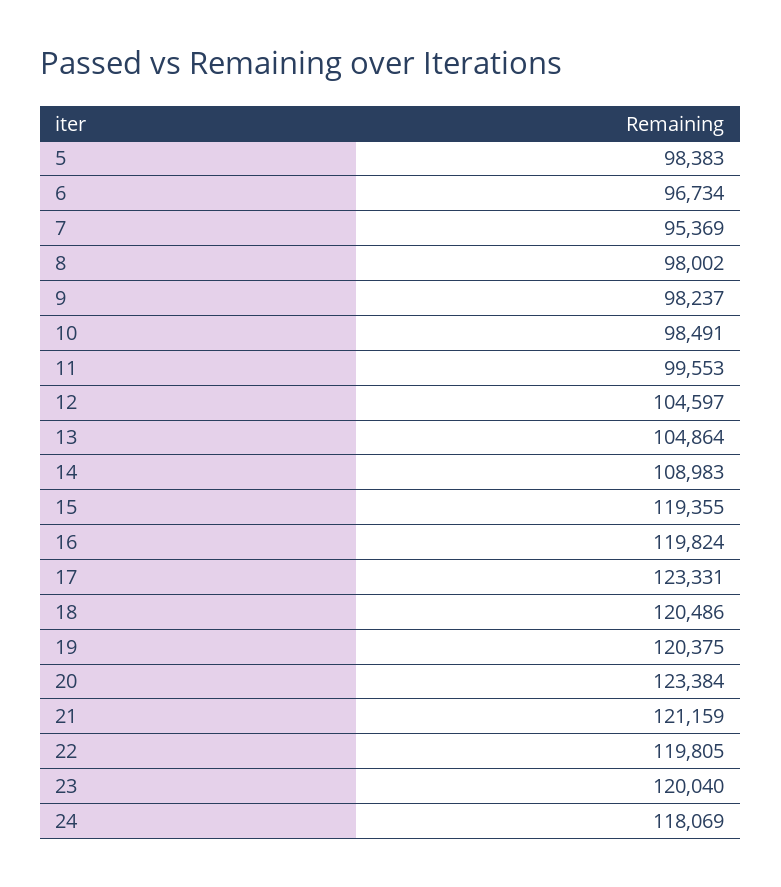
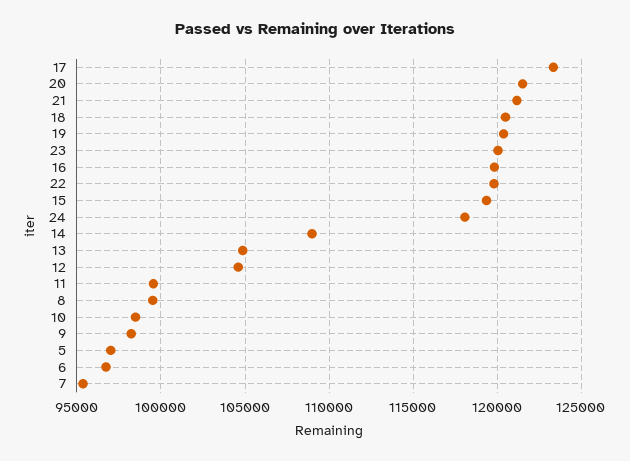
5: 98383 -> 97000
8: 98002 -> 99500
20: 123384 -> 121500

